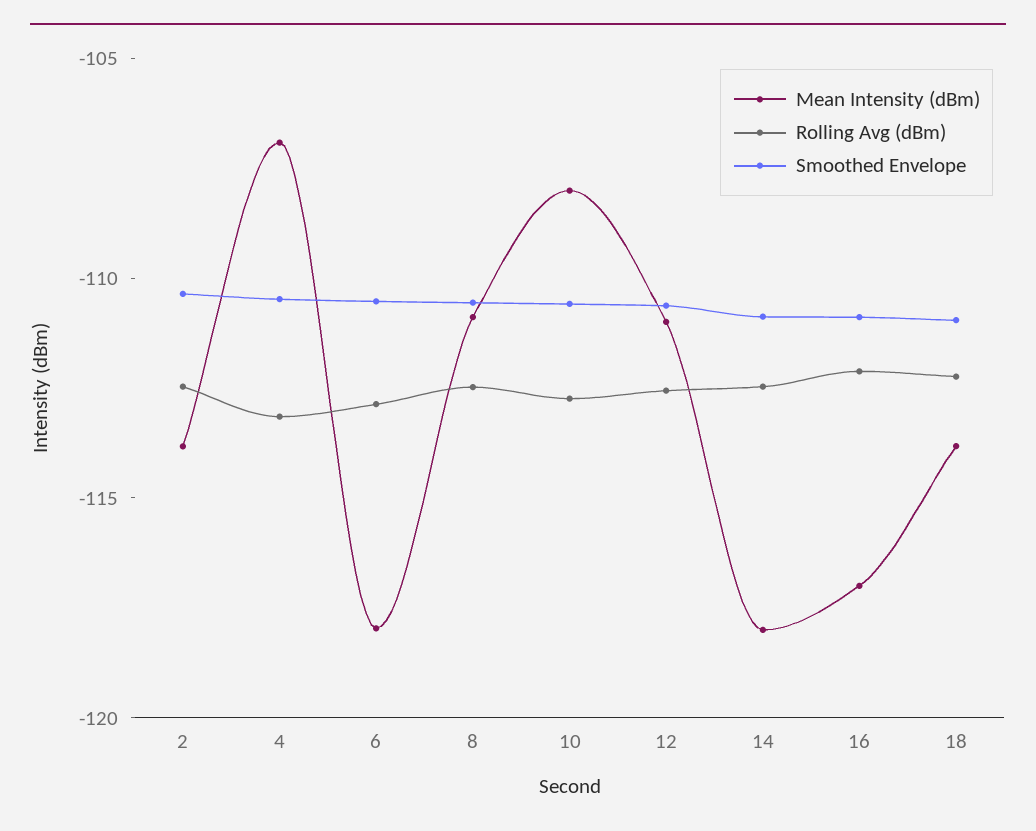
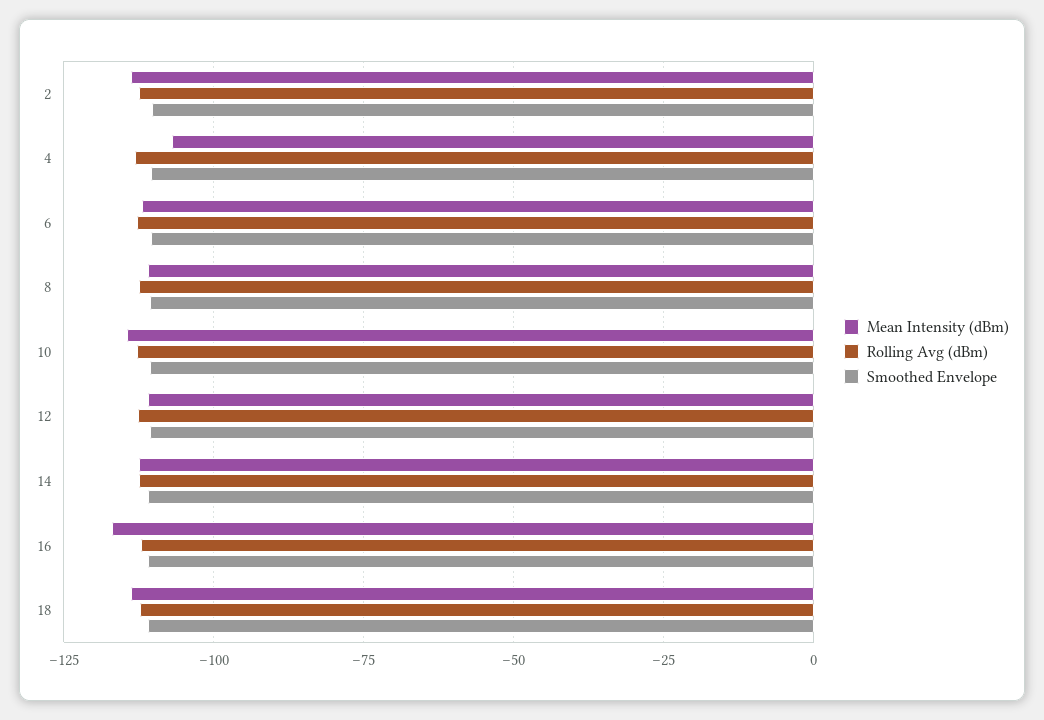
Mean Intensity (dBm), 6: -118 -> -112.5
Mean Intensity (dBm), 10: -108 -> -115
Mean Intensity (dBm), 14: -118 -> -112.5

